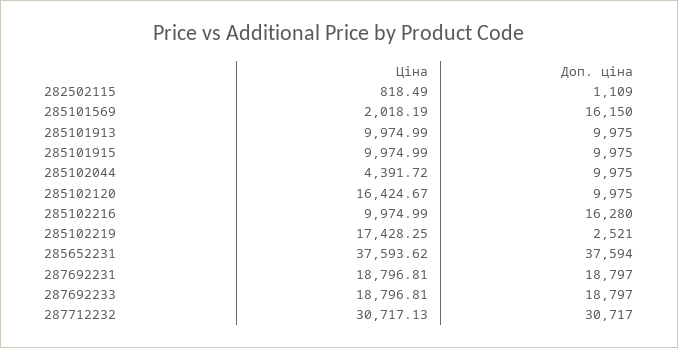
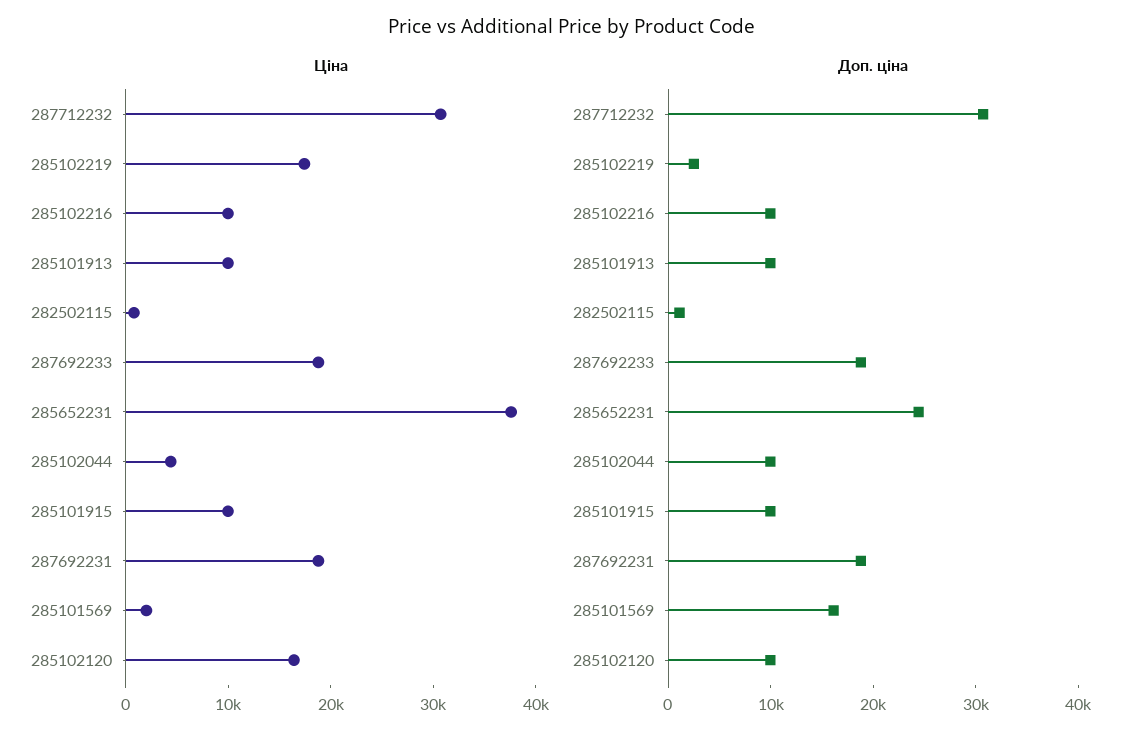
Доп. ціна, 285102216: 16280 -> 10000
Доп. ціна, 285652231: 37594 -> 24000

